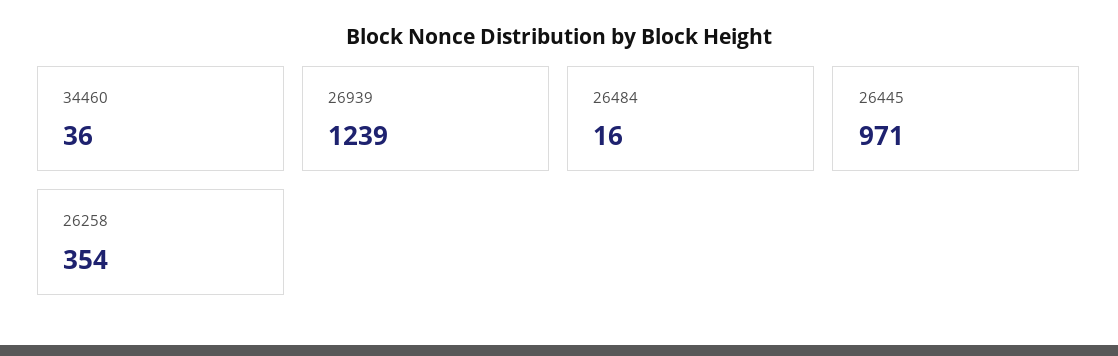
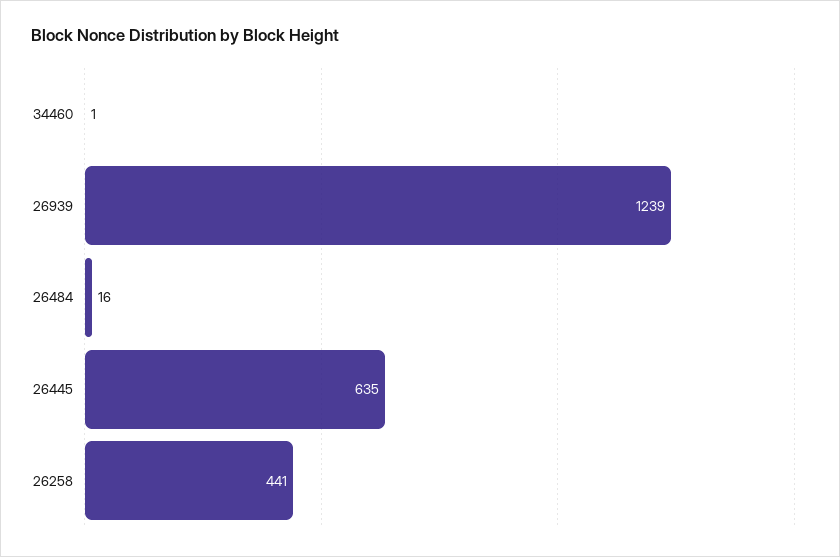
34460: 36 -> 1
26445: 971 -> 635
26258: 354 -> 441

